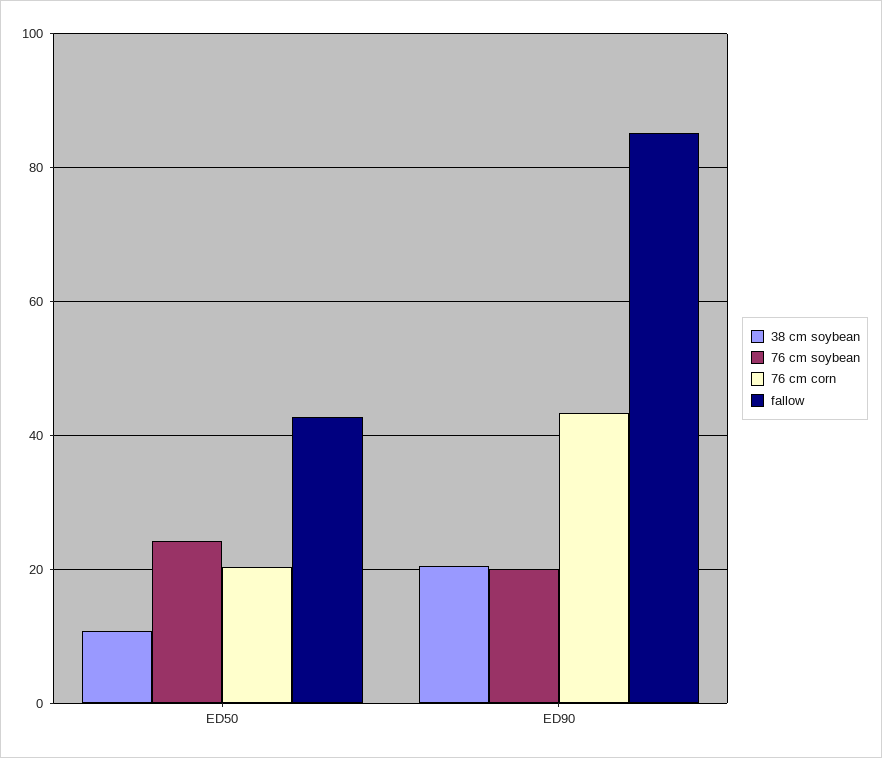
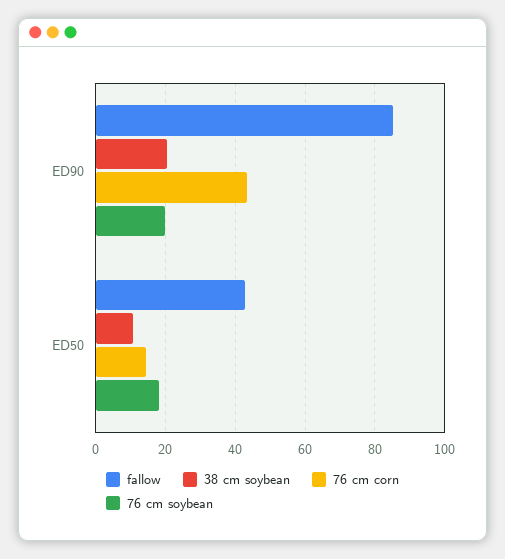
76 cm soybean, ED50: 24 -> 18
76 cm corn, ED50: 20 -> 14

